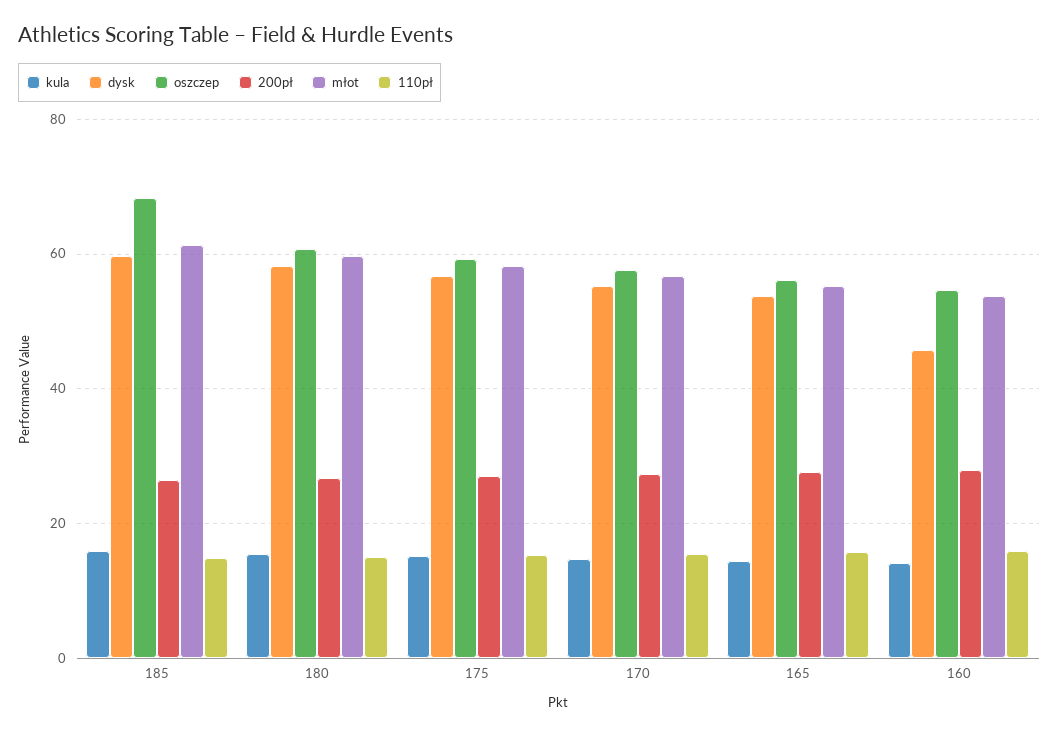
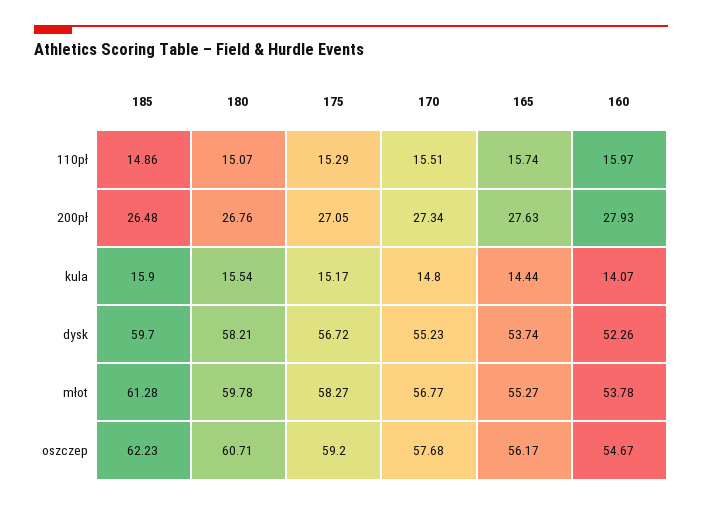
oszczep, 185: 68 -> 62.23
dysk, 160: 46 -> 52.26

